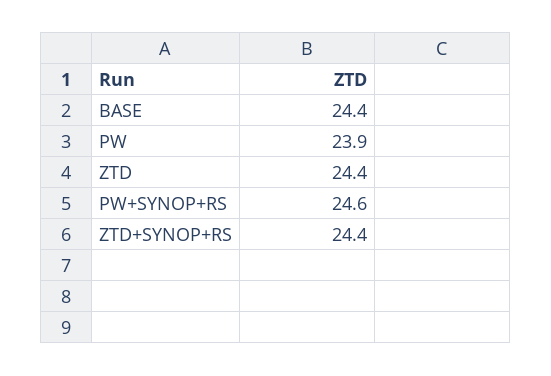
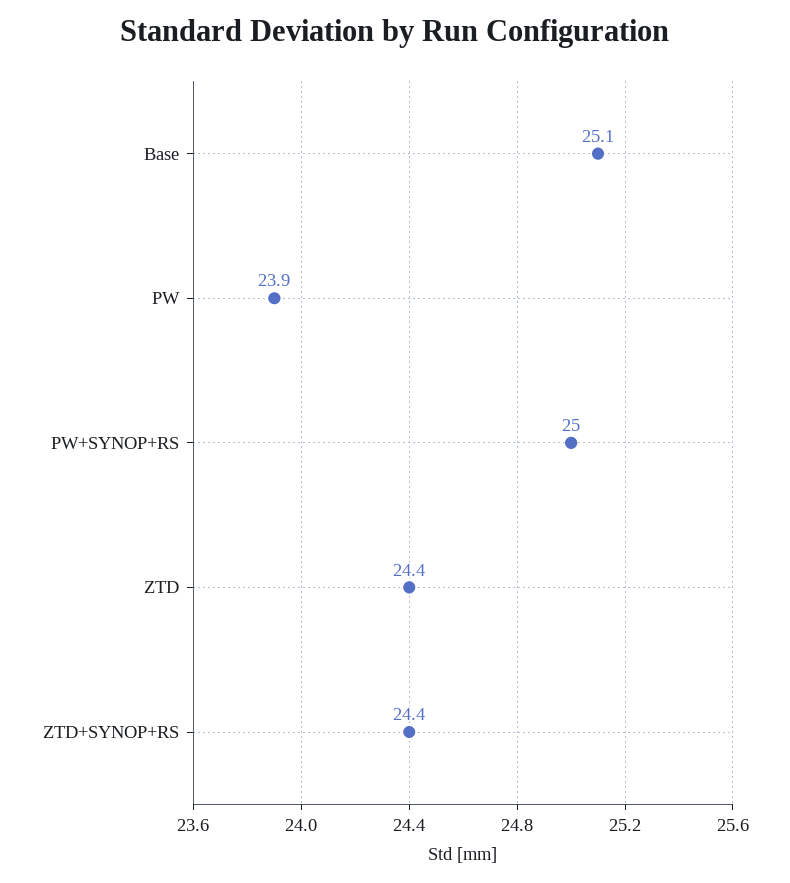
BASE: 24.4 -> 25.1
PW+SYNOP+RS: 24.6 -> 25

